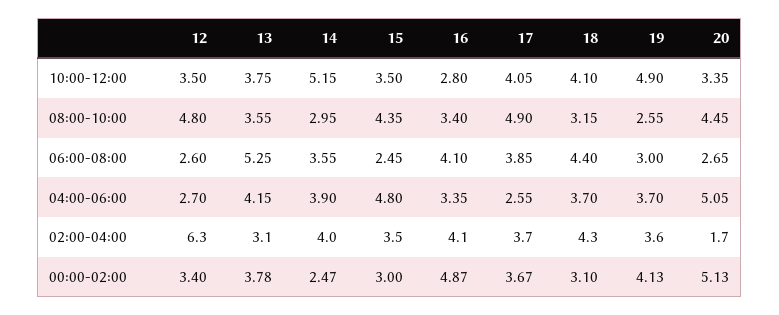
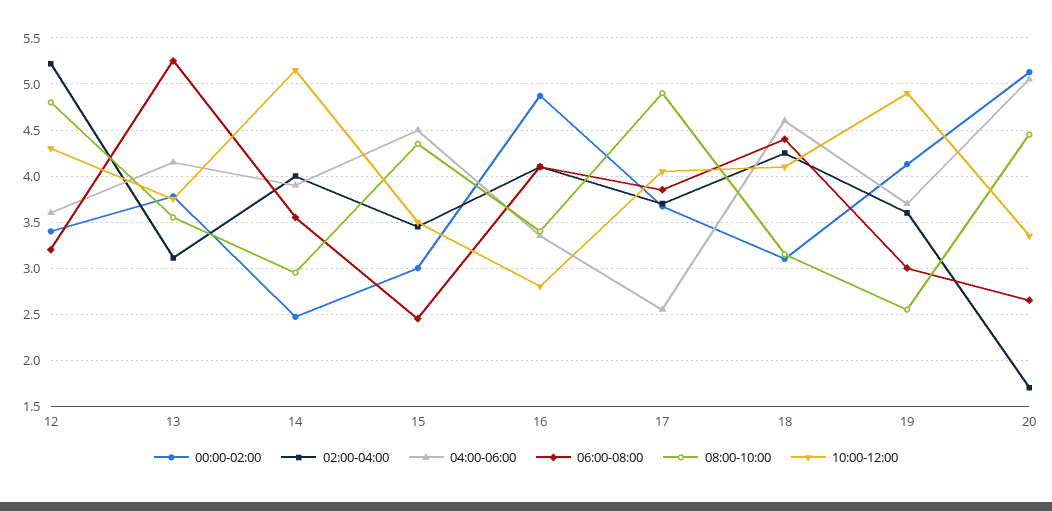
10:00-12:00, 12: 3.5 -> 4.3
06:00-08:00, 12: 2.6 -> 3.2
04:00-06:00, 12: 2.7 -> 3.6
04:00-06:00, 15: 4.8 -> 4.5
04:00-06:00, 18: 3.7 -> 4.6
02:00-04:00, 12: 6.3 -> 5.2

